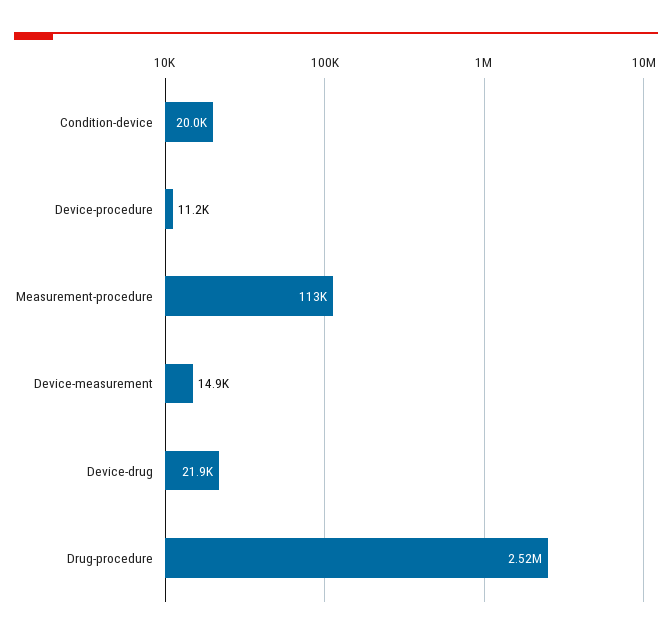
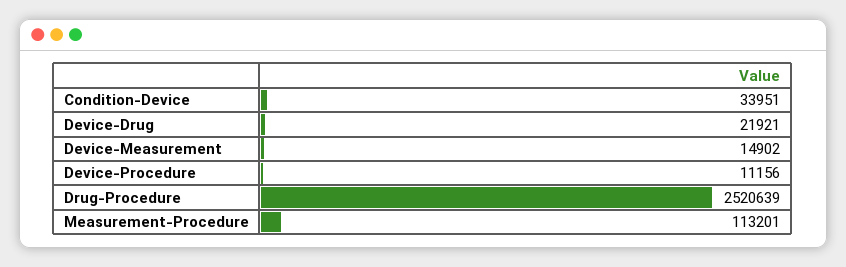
Condition-device: 20000 -> 33951

